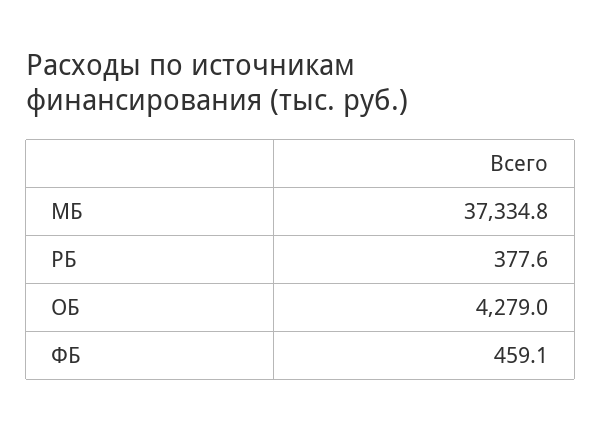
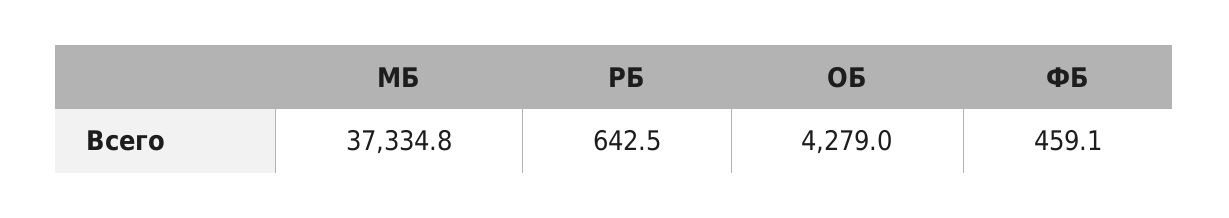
РБ: 377.6 -> 642.5

